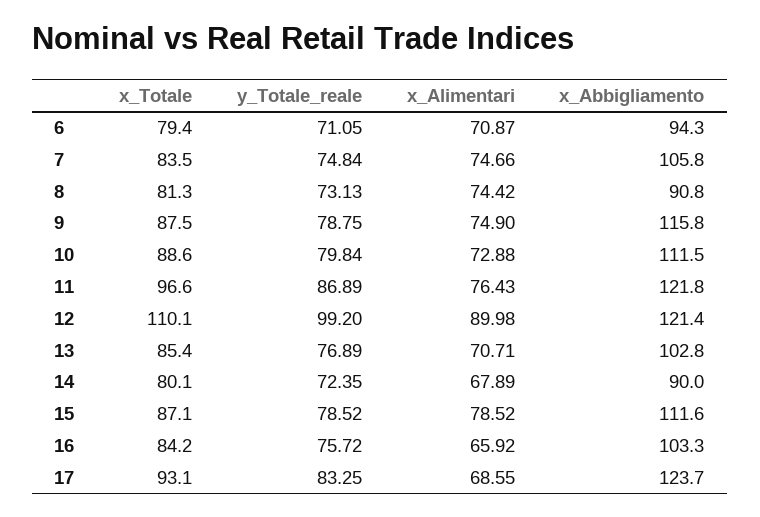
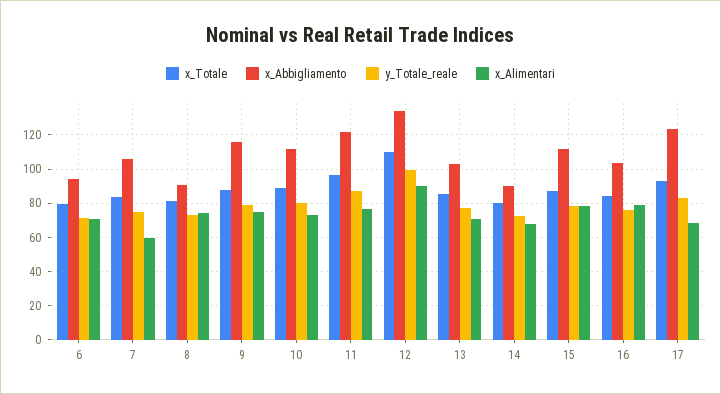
x_Alimentari, 7: 74.66 -> 60
x_Abbigliamento, 12: 121.4 -> 135
x_Alimentari, 16: 65.92 -> 80

